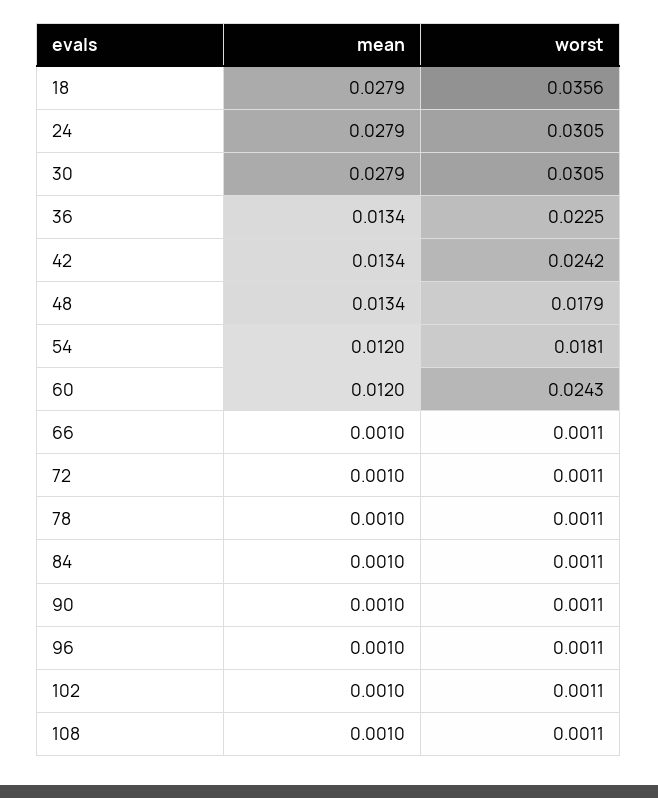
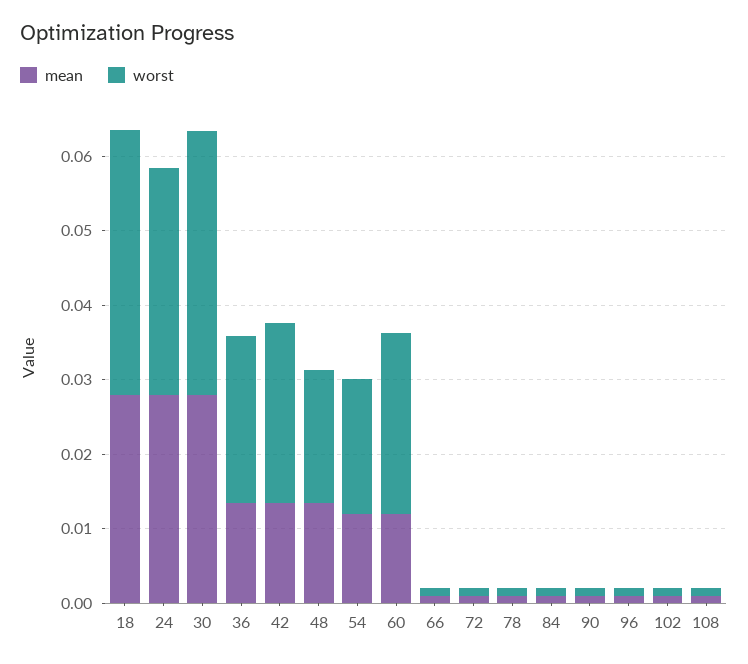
worst, 30: 0.0305 -> 0.036

